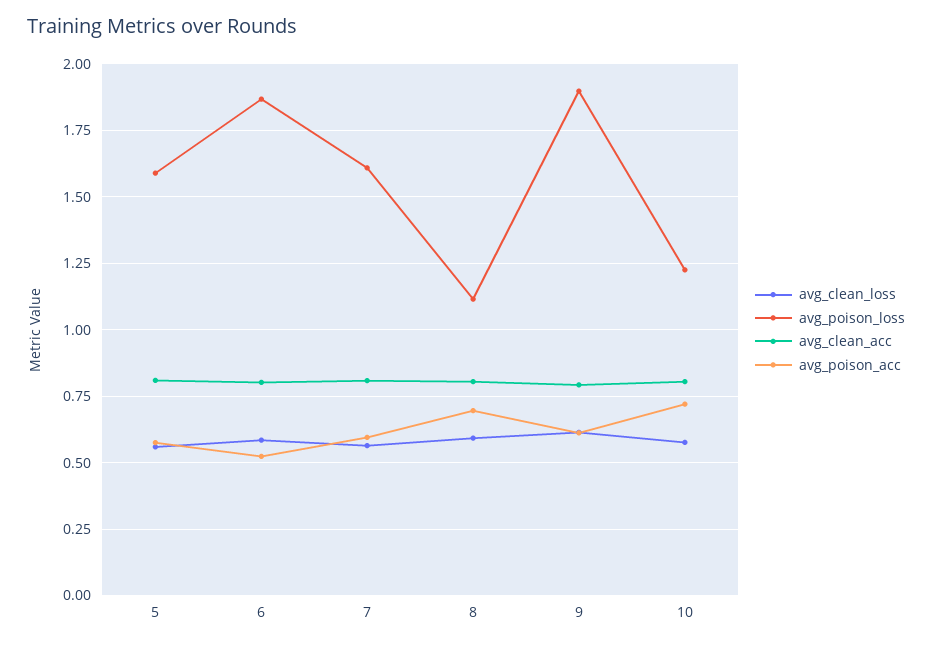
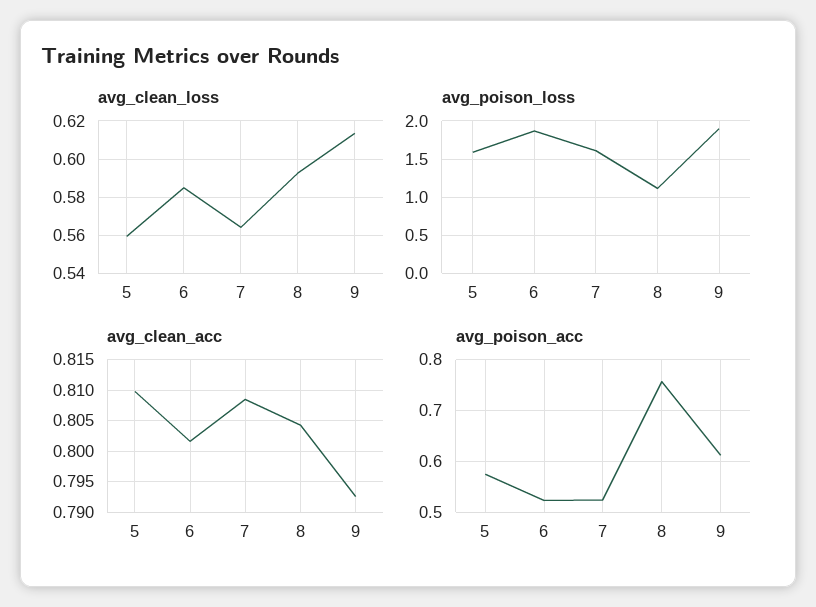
avg_poison_acc, 7: 0.6 -> 0.52
avg_poison_acc, 8: 0.7 -> 0.76
avg_clean_loss, 10: 0.575 -> none
avg_poison_loss, 10: 1.225 -> none
avg_clean_acc, 10: 0.8 -> none
avg_poison_acc, 10: 0.725 -> none

